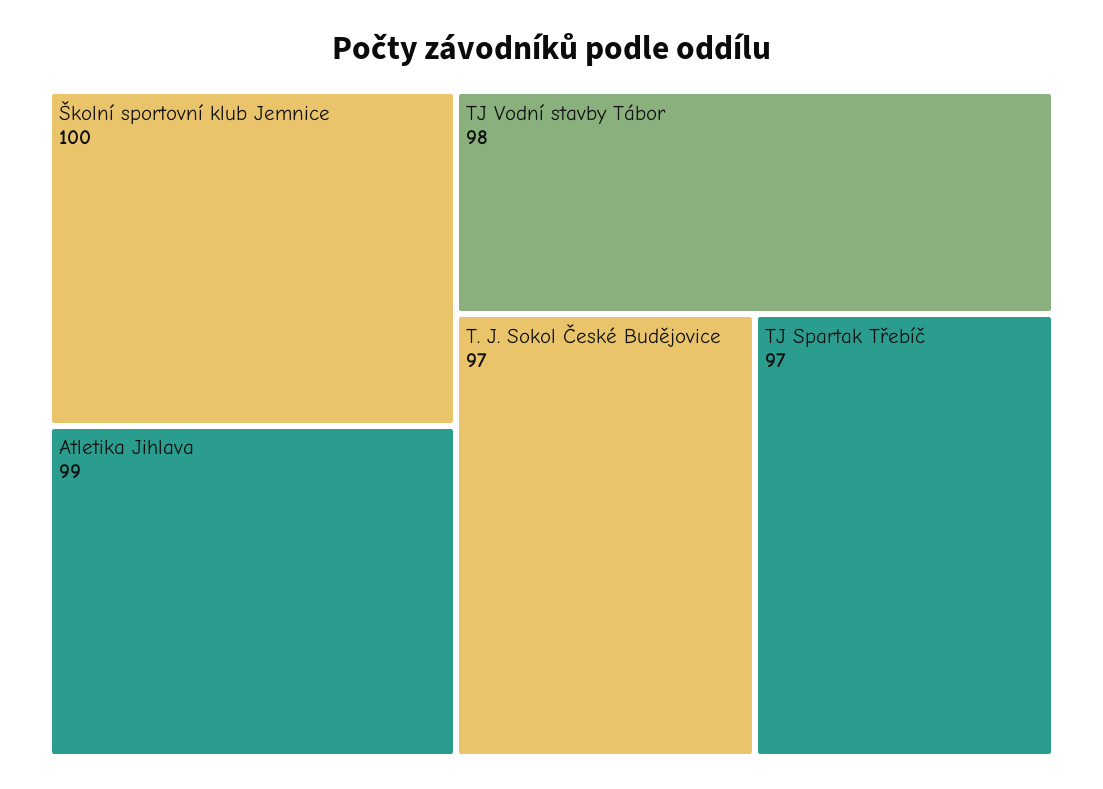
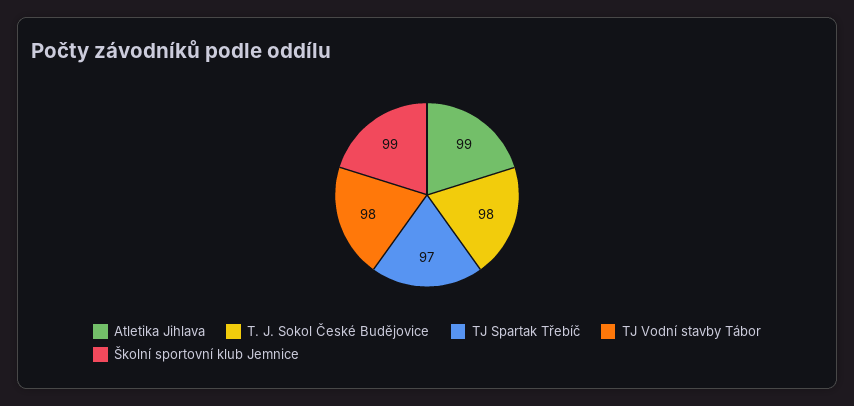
Školní sportovní klub Jemnice: 100 -> 99
T. J. Sokol České Budějovice: 97 -> 98

